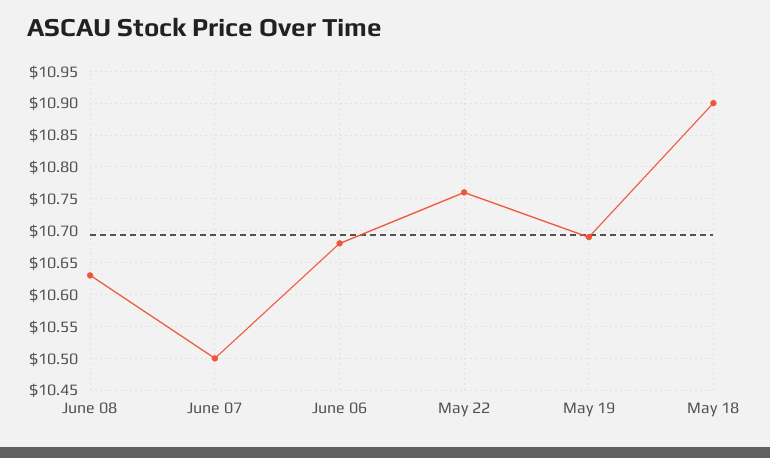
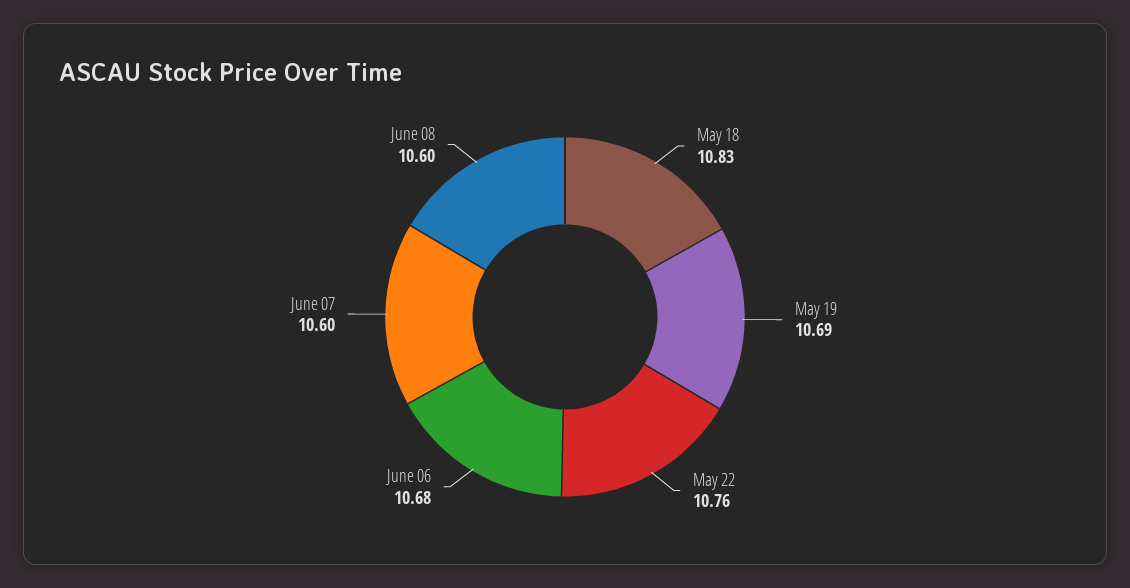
June 08: 10.63 -> 10.6
June 07: 10.5 -> 10.6
May 18: 10.9 -> 10.83

